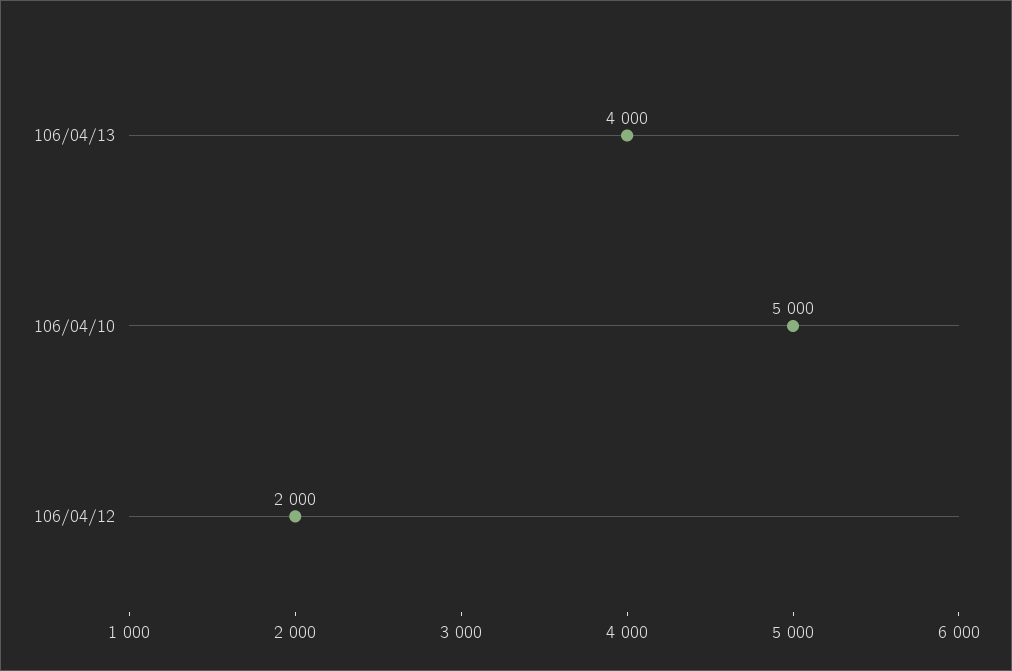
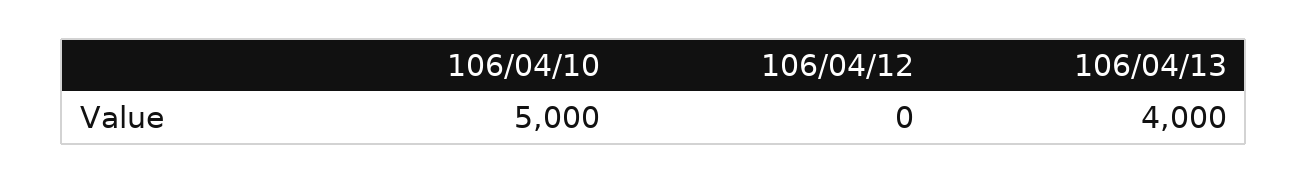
106/04/12: 2000 -> 0

